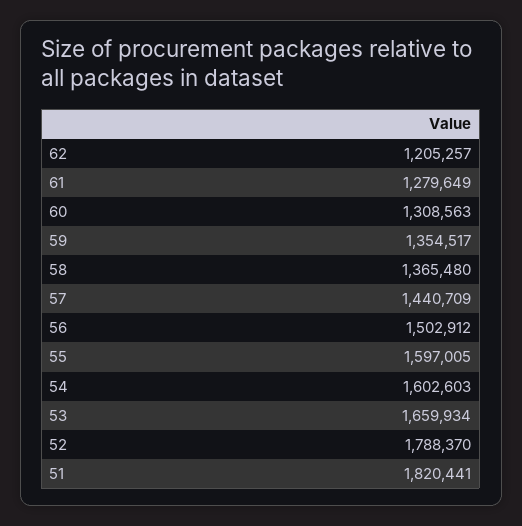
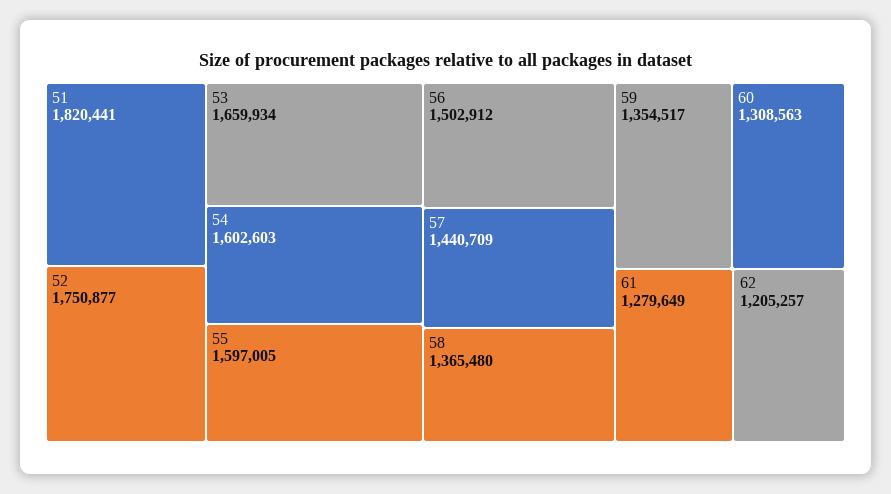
52: 1788370 -> 1750877

